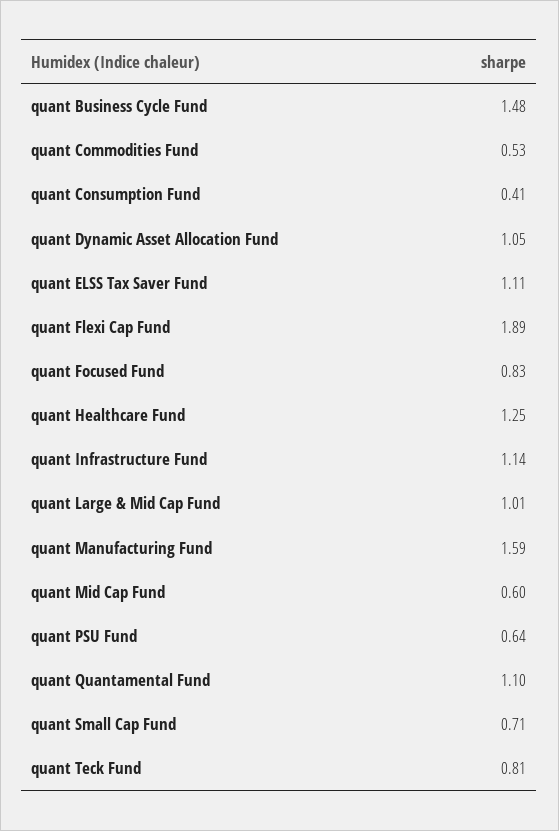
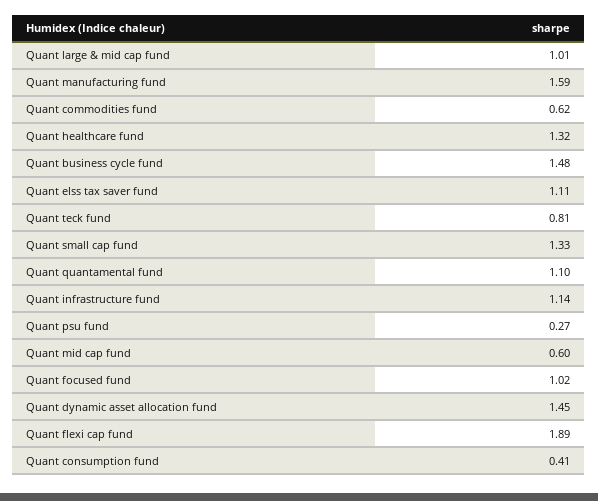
quant Commodities Fund: 0.53 -> 0.62
quant Dynamic Asset Allocation Fund: 1.05 -> 1.45
quant Focused Fund: 0.83 -> 1.02
quant Healthcare Fund: 1.25 -> 1.32
quant PSU Fund: 0.64 -> 0.27
quant Small Cap Fund: 0.71 -> 1.33

